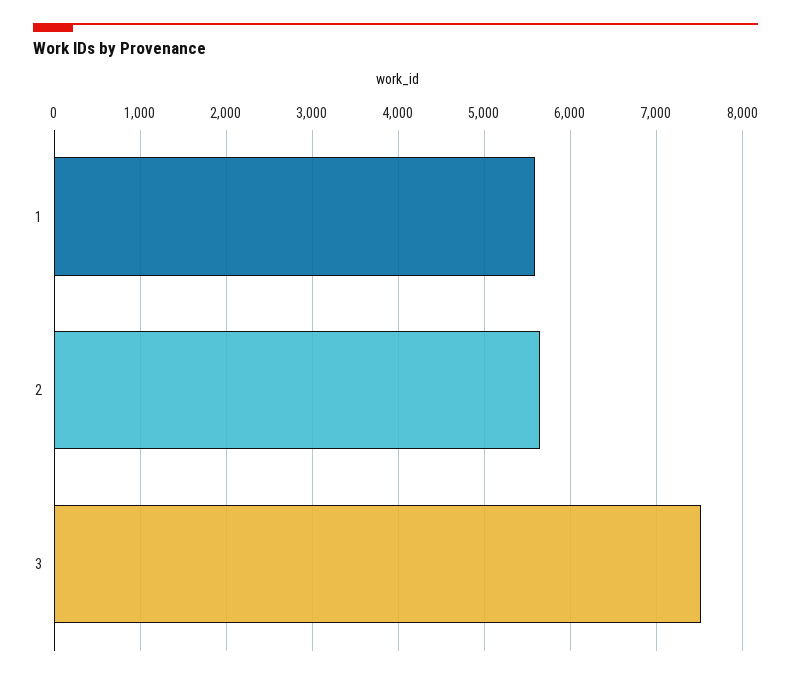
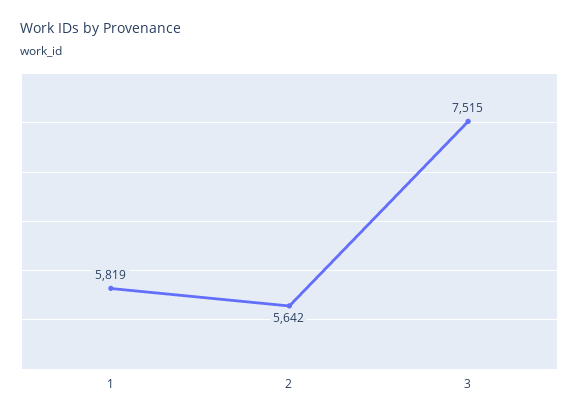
1: 5600 -> 5819

